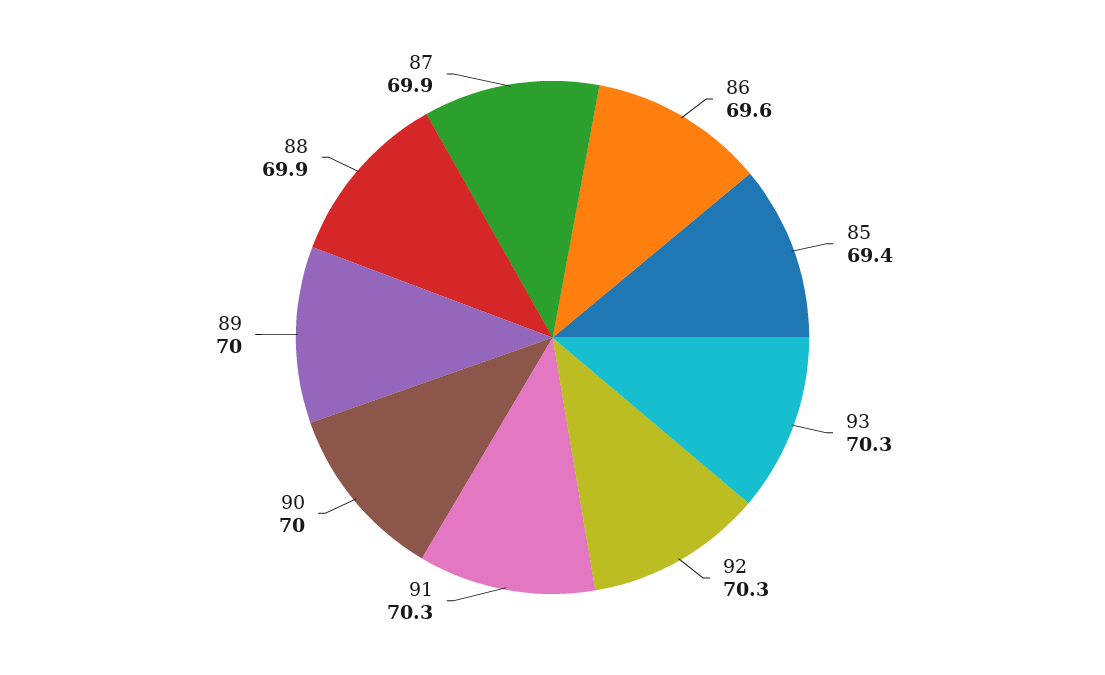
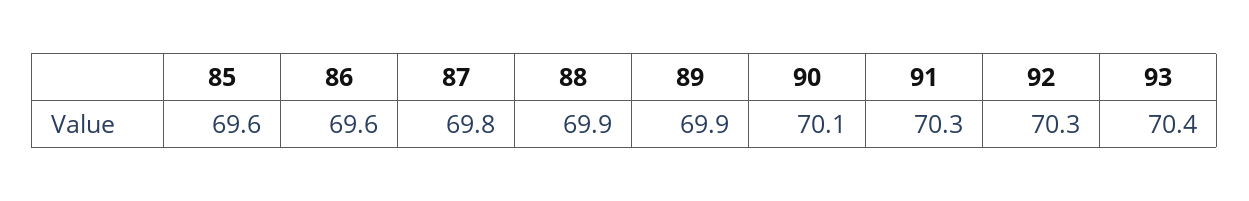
85: 69.4 -> 69.6
93: 70.3 -> 70.4
90: 70 -> 70.1
89: 70 -> 69.9
87: 69.9 -> 69.8

